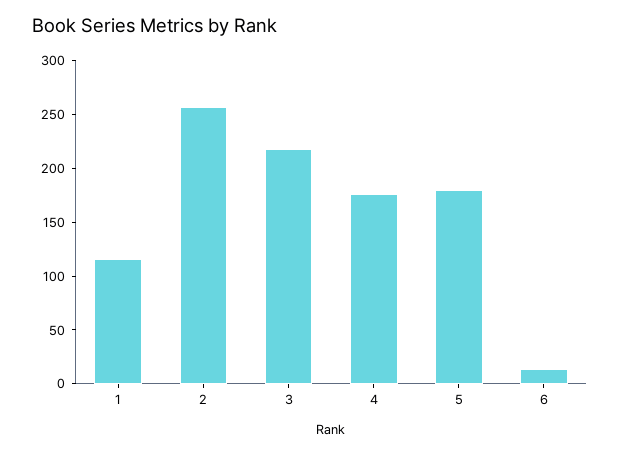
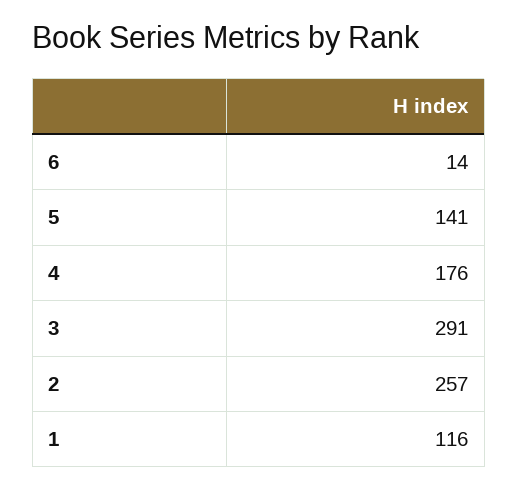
3: 220 -> 291
5: 180 -> 141

